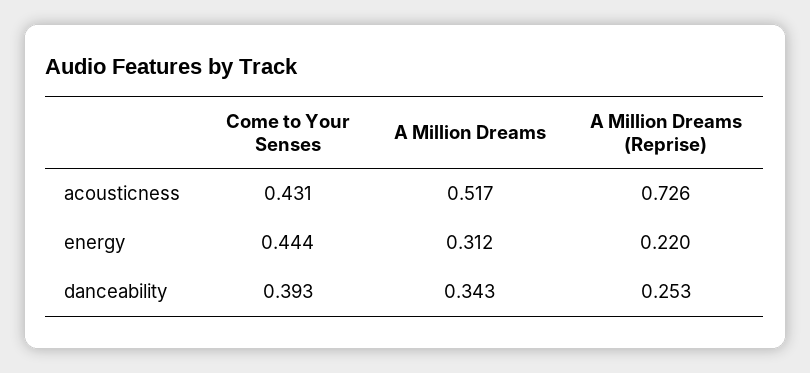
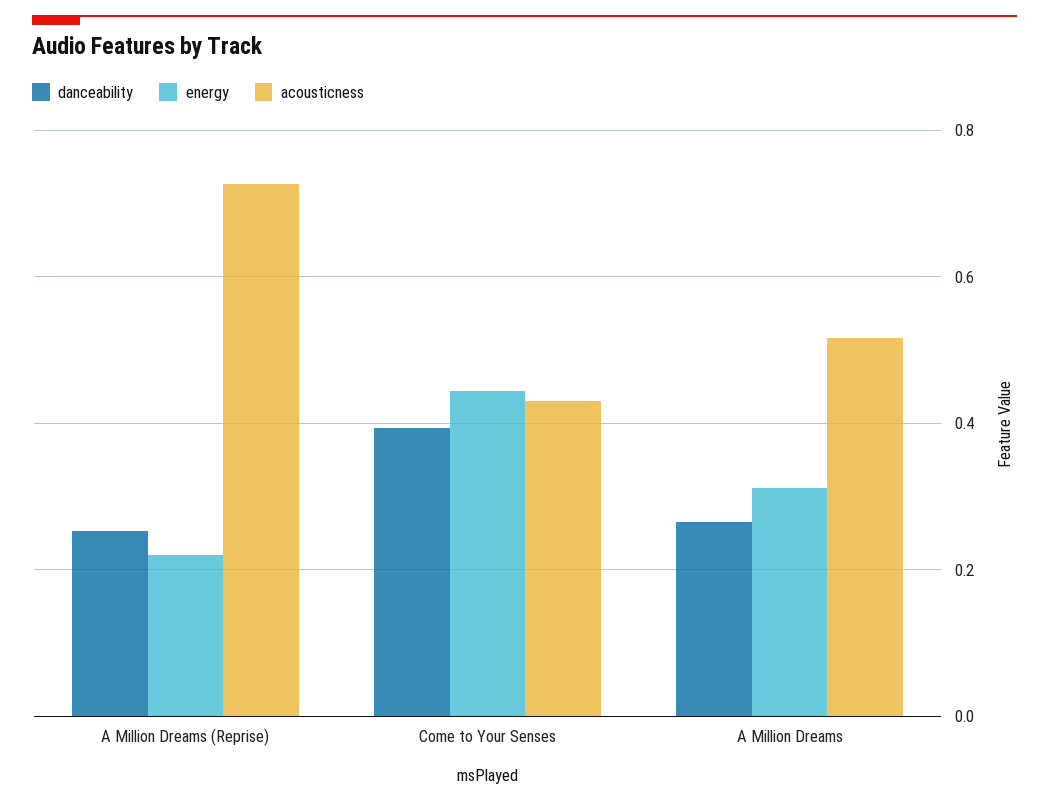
danceability, A Million Dreams: 0.343 -> 0.26

